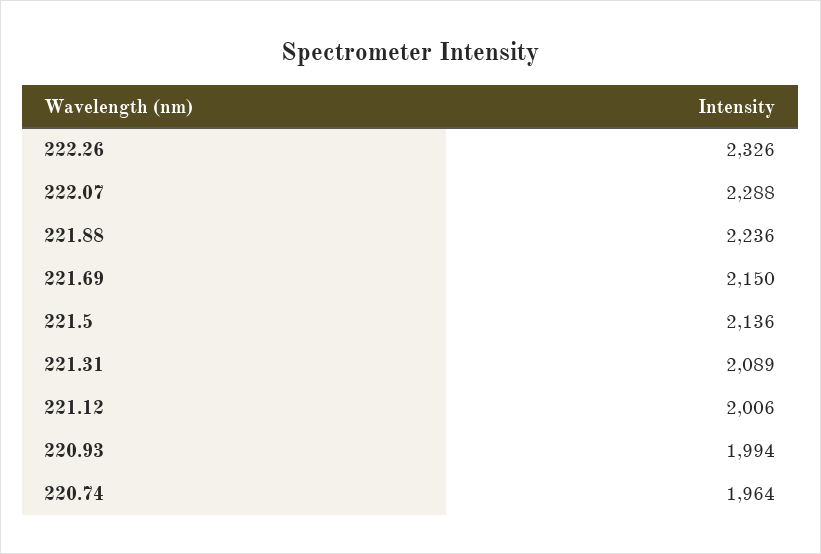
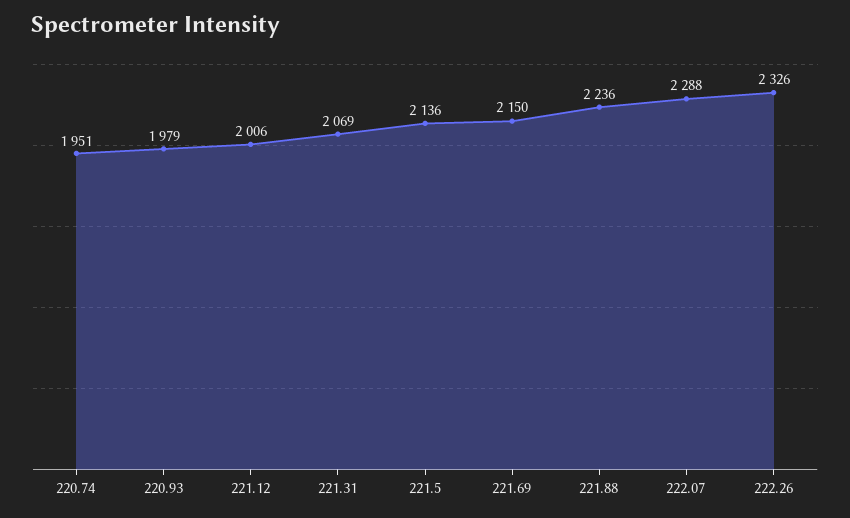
221.31: 2089 -> 2069
220.93: 1994 -> 1979
220.74: 1964 -> 1951

